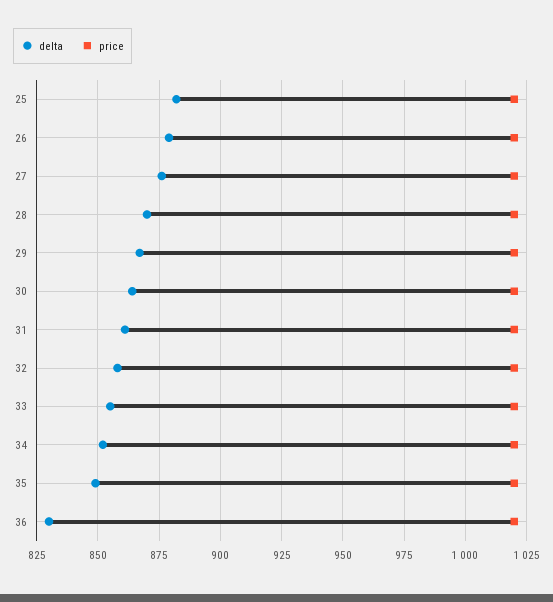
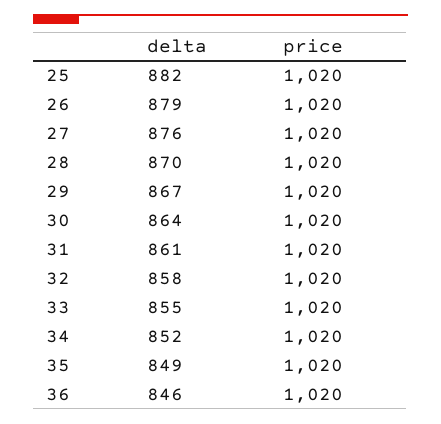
delta, 36: 830 -> 846

